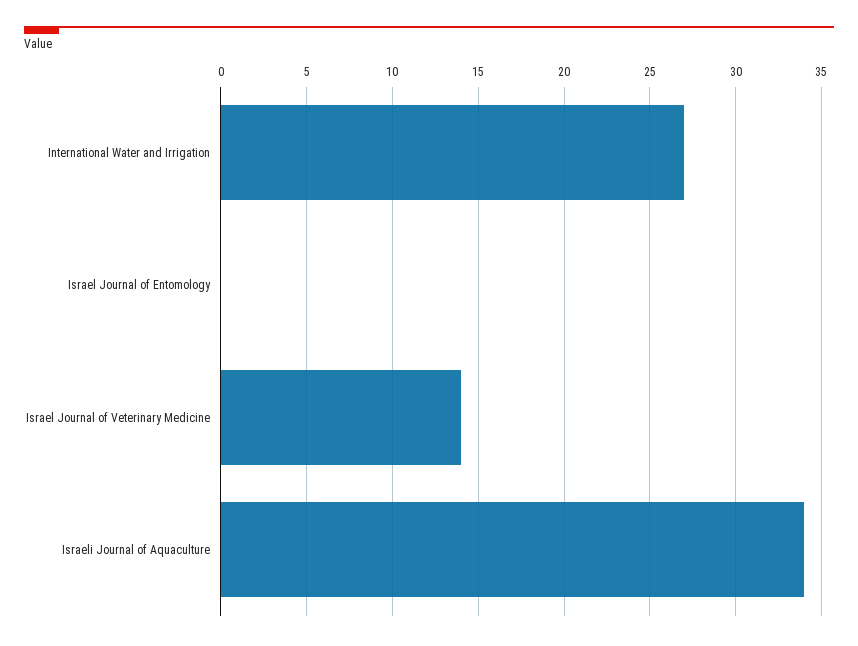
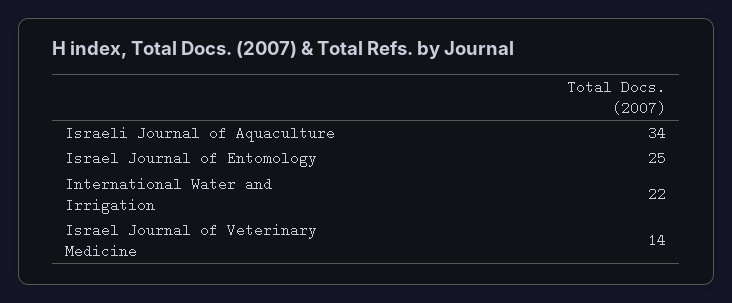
International Water and Irrigation: 27 -> 22
Israel Journal of Entomology: 0 -> 25

